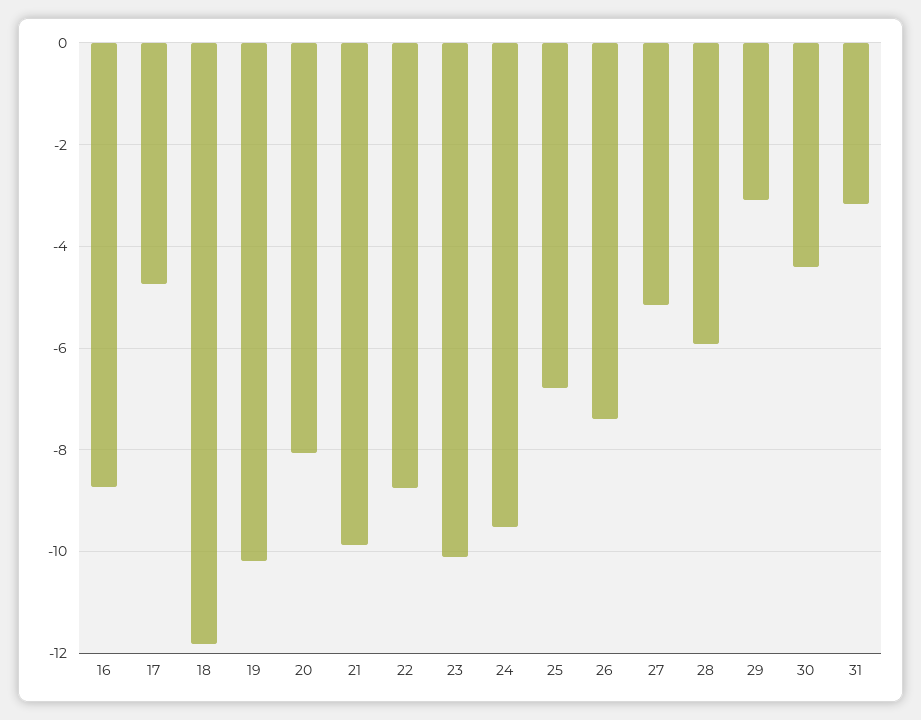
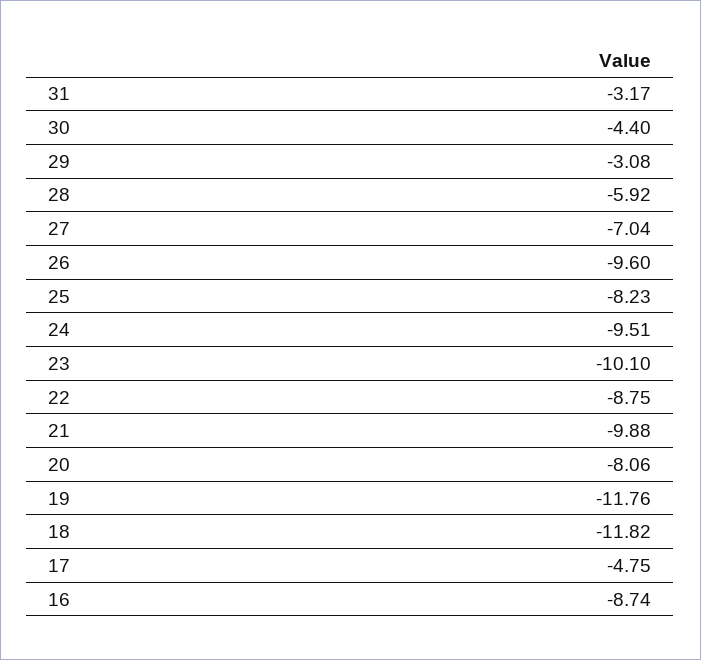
19: -10.2 -> -11.76
25: -6.8 -> -8.23
26: -7.4 -> -9.6
27: -5.2 -> -7.04

